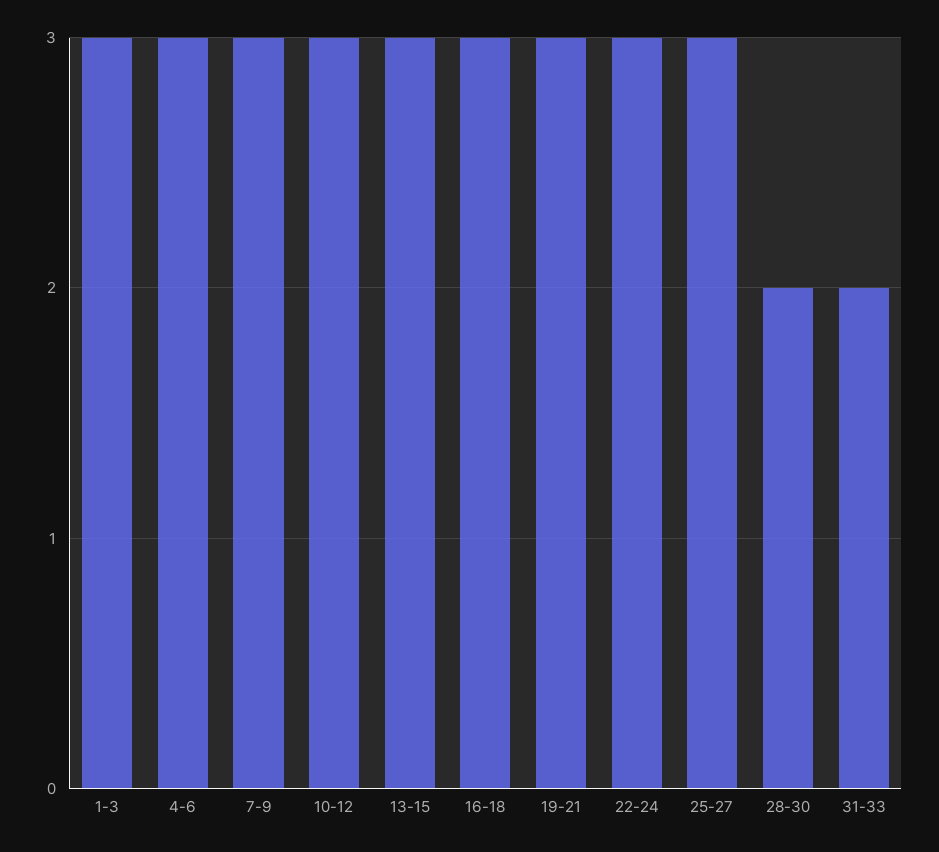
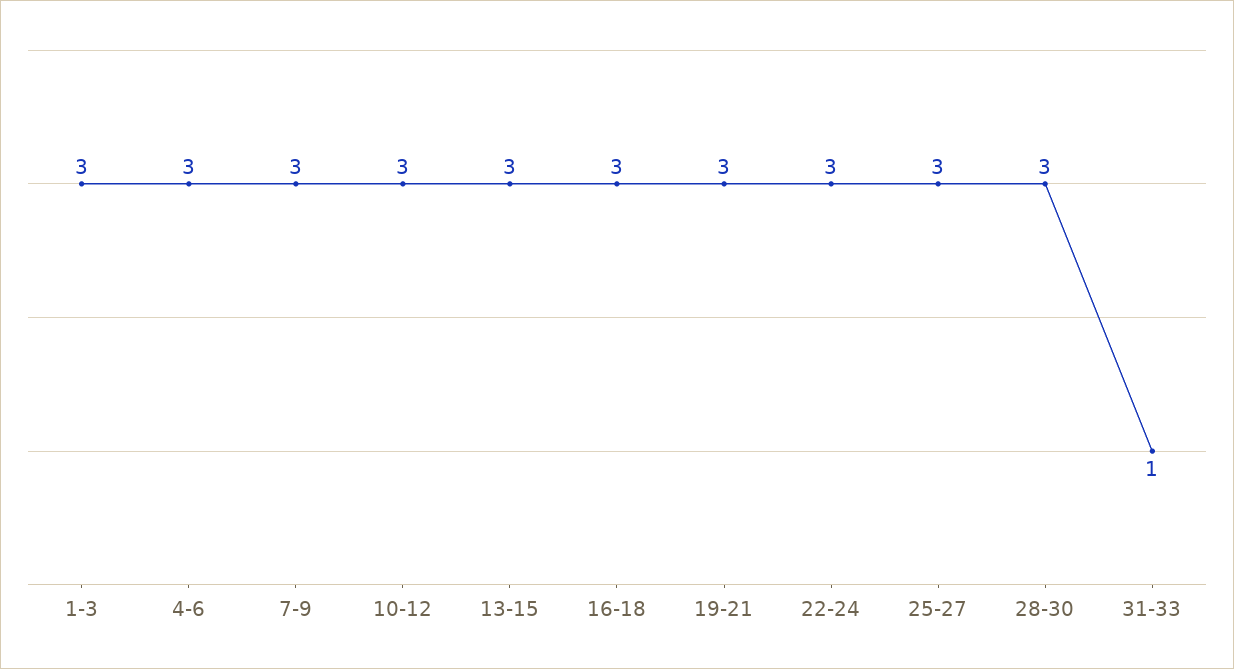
28-30: 2 -> 3
31-33: 2 -> 1

